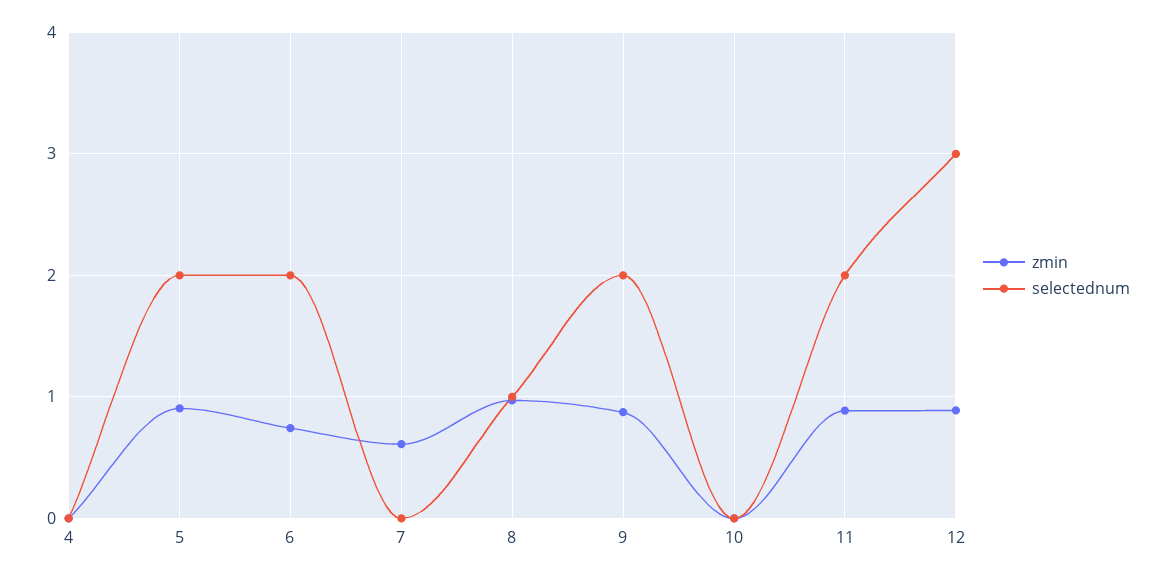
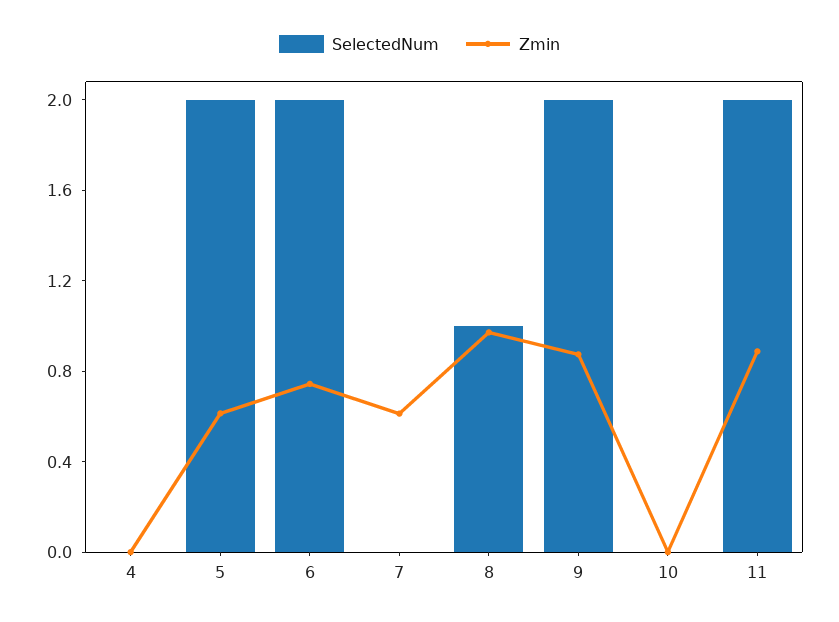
zmin, 5: 0.9 -> 0.6
zmin, 12: 0.9 -> none
selectednum, 12: 3 -> none

